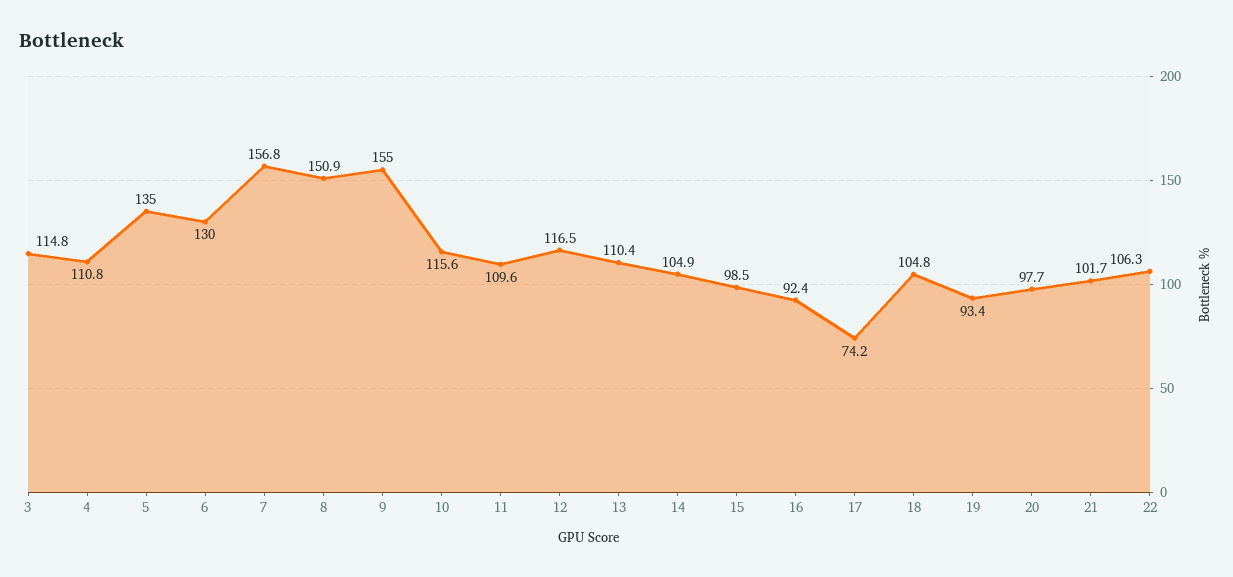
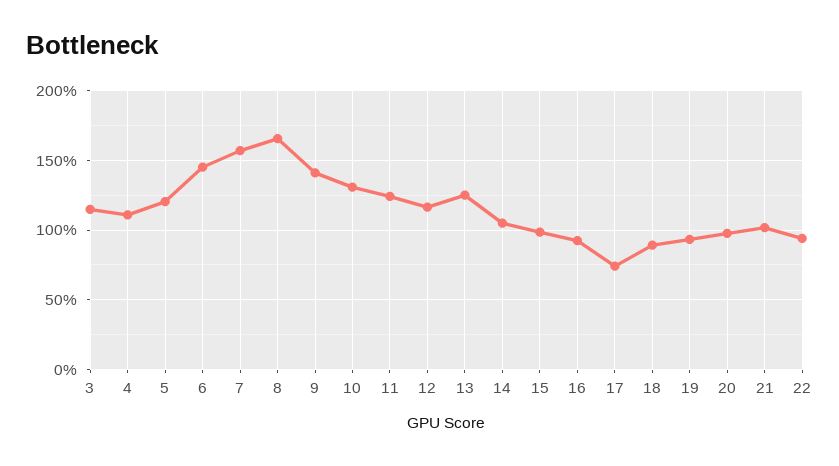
5: 135 -> 120
6: 130 -> 145
8: 150.9 -> 165
9: 155 -> 140
10: 115.6 -> 130
11: 109.6 -> 125
13: 110.4 -> 125
18: 104.8 -> 90
22: 106.3 -> 95

